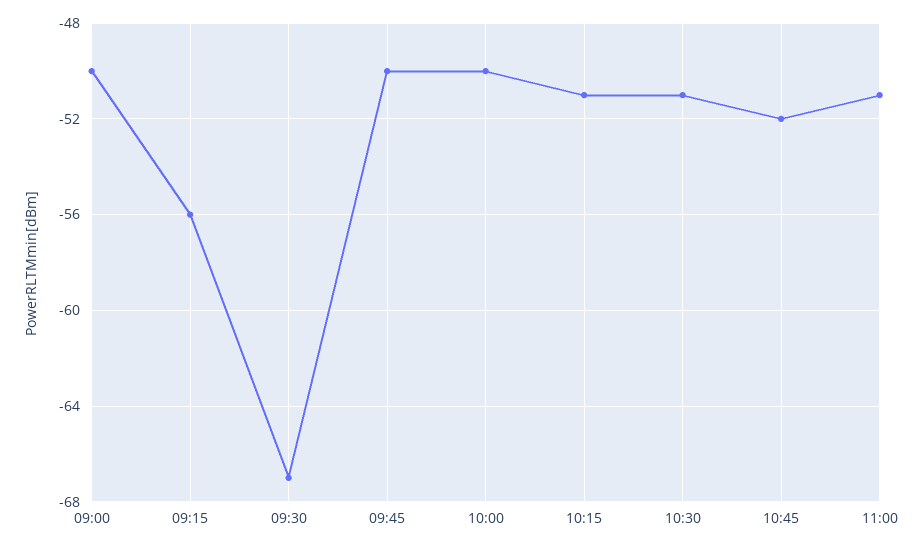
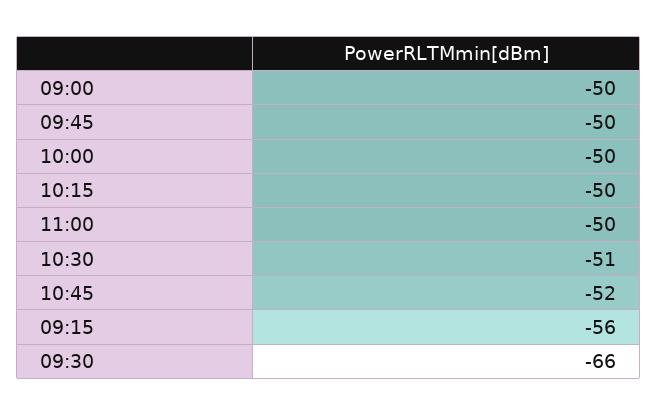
09:30: -67 -> -66
10:15: -51 -> -50
11:00: -51 -> -50

